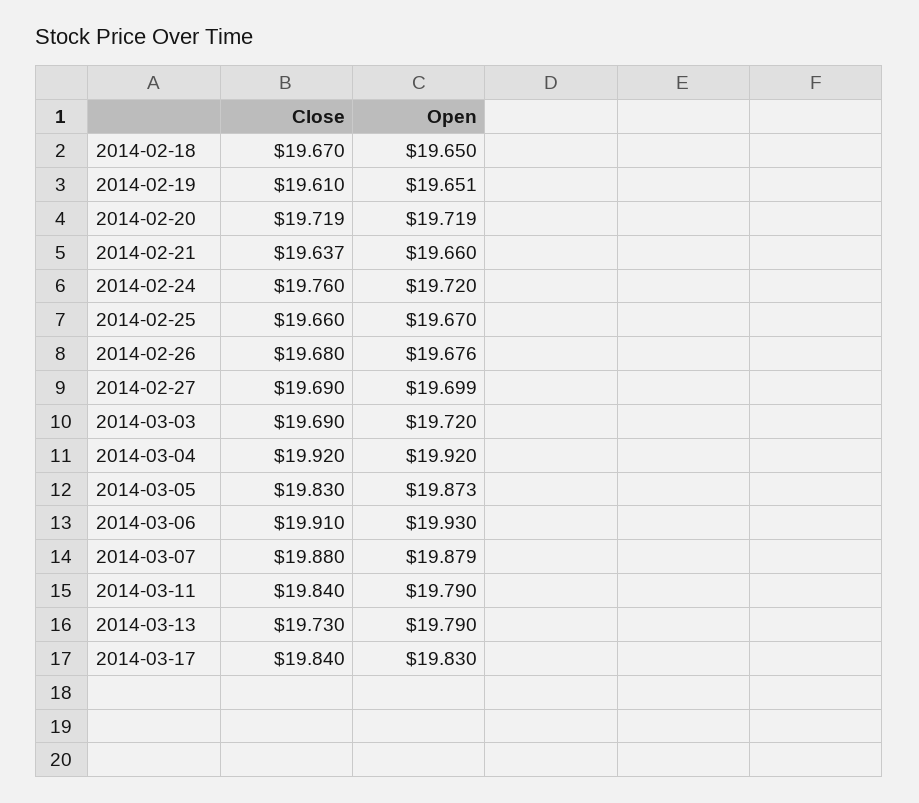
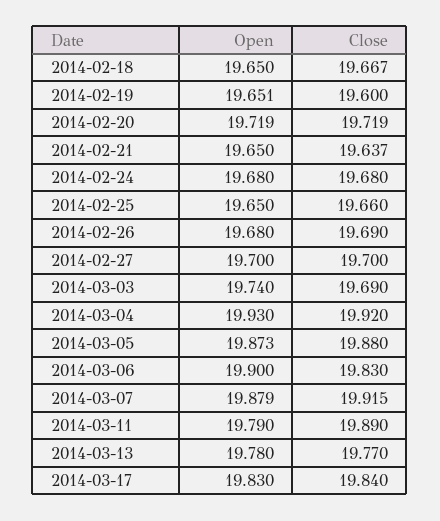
Close, 2014-02-18: 19.67 -> 19.667
Close, 2014-02-19: 19.61 -> 19.6
Open, 2014-02-21: 19.66 -> 19.65
Close, 2014-02-24: 19.76 -> 19.68
Open, 2014-02-24: 19.72 -> 19.68
Open, 2014-02-25: 19.67 -> 19.65
Close, 2014-02-26: 19.68 -> 19.69
Open, 2014-02-26: 19.676 -> 19.68
Close, 2014-02-27: 19.69 -> 19.7
Open, 2014-02-27: 19.699 -> 19.7
Open, 2014-03-03: 19.72 -> 19.74
Open, 2014-03-04: 19.92 -> 19.93
Close, 2014-03-05: 19.83 -> 19.88
Close, 2014-03-06: 19.91 -> 19.83
Open, 2014-03-06: 19.93 -> 19.9
Close, 2014-03-07: 19.88 -> 19.915
Close, 2014-03-11: 19.84 -> 19.89
Close, 2014-03-13: 19.73 -> 19.77
Open, 2014-03-13: 19.79 -> 19.78

